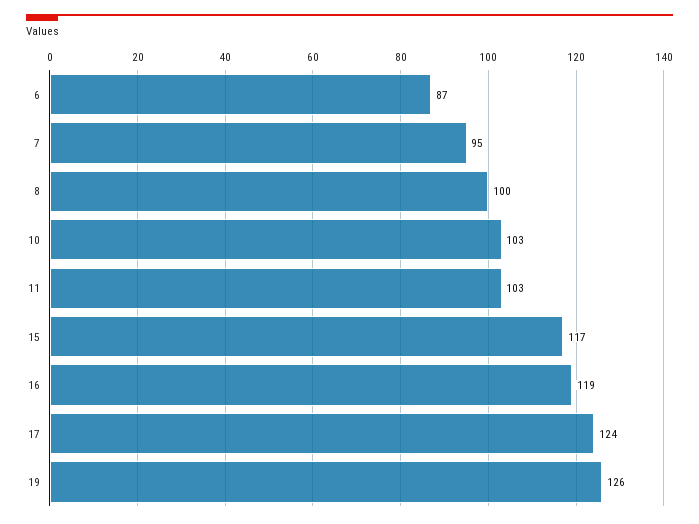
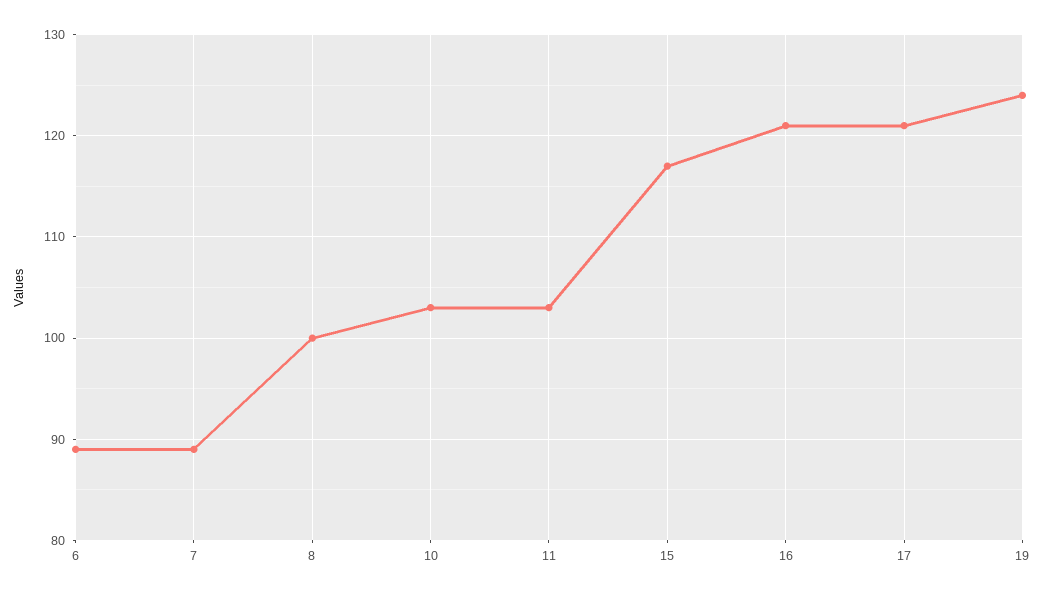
6: 87 -> 89
7: 95 -> 89
16: 119 -> 121
17: 124 -> 121
19: 126 -> 124

